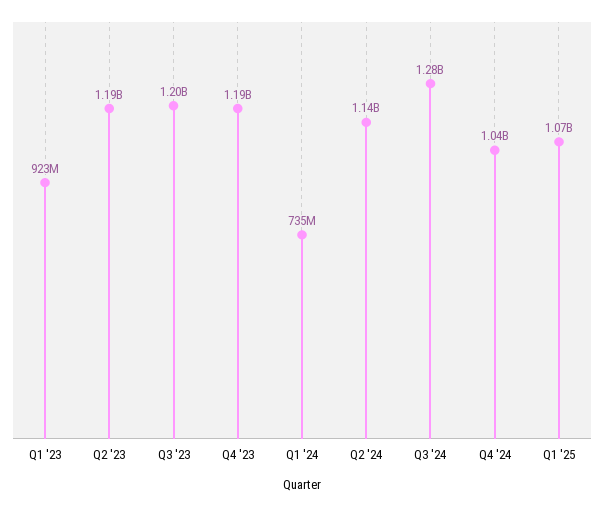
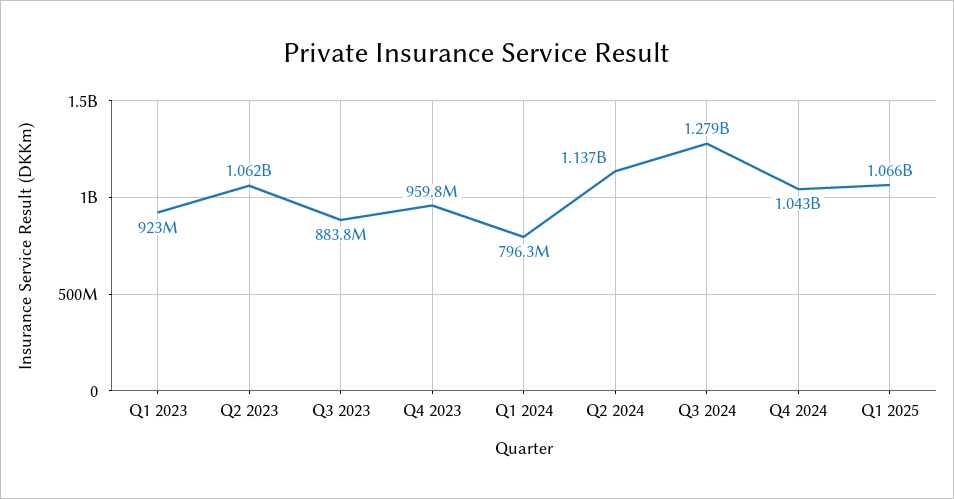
Q2 '23: 1190000000 -> 1062000000
Q3 '23: 1200000000 -> 883800000
Q4 '23: 1190000000 -> 959800000
Q1 '24: 735000000 -> 796300000

